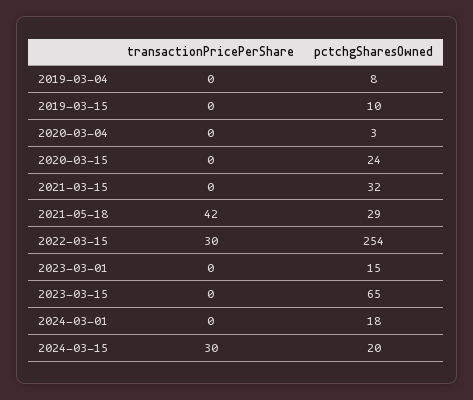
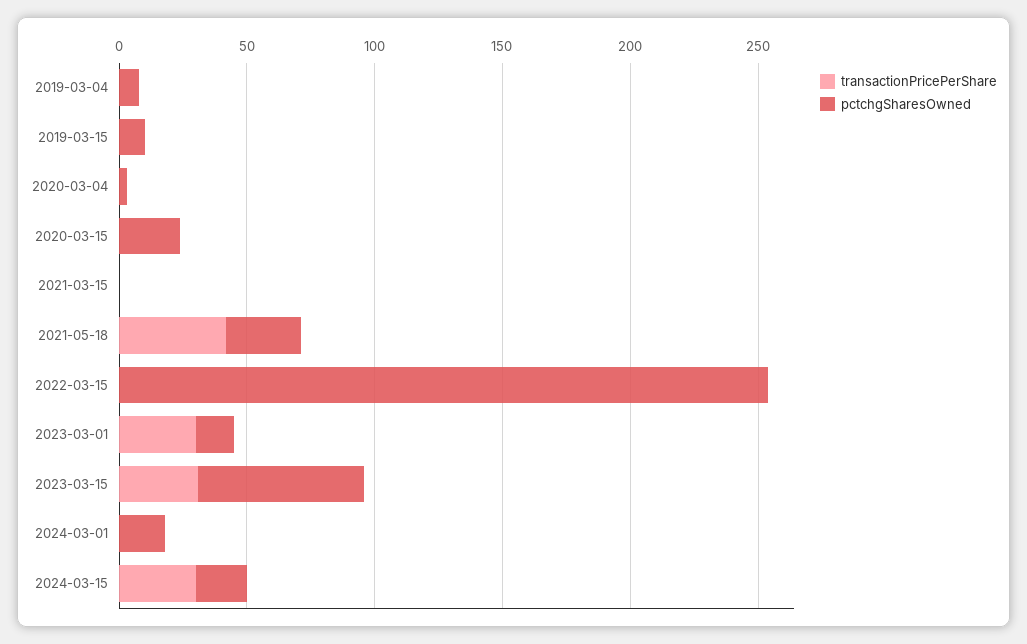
pctchgSharesOwned, 2021-03-15: 32 -> 0
transactionPricePerShare, 2022-03-15: 30 -> 0
transactionPricePerShare, 2023-03-01: 0 -> 30
transactionPricePerShare, 2023-03-15: 0 -> 30

